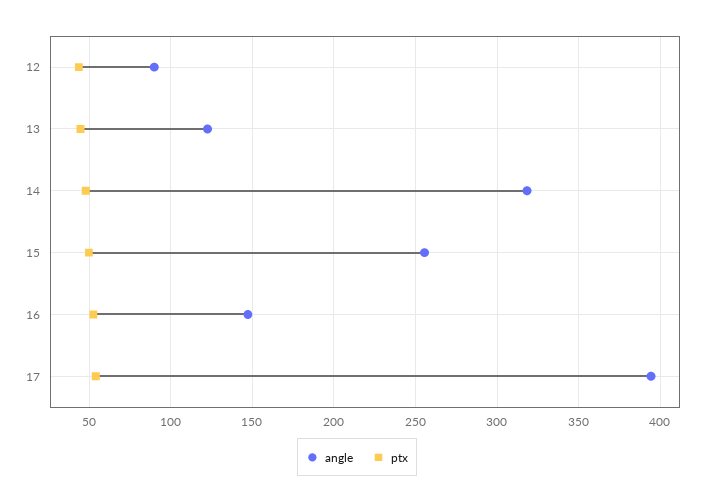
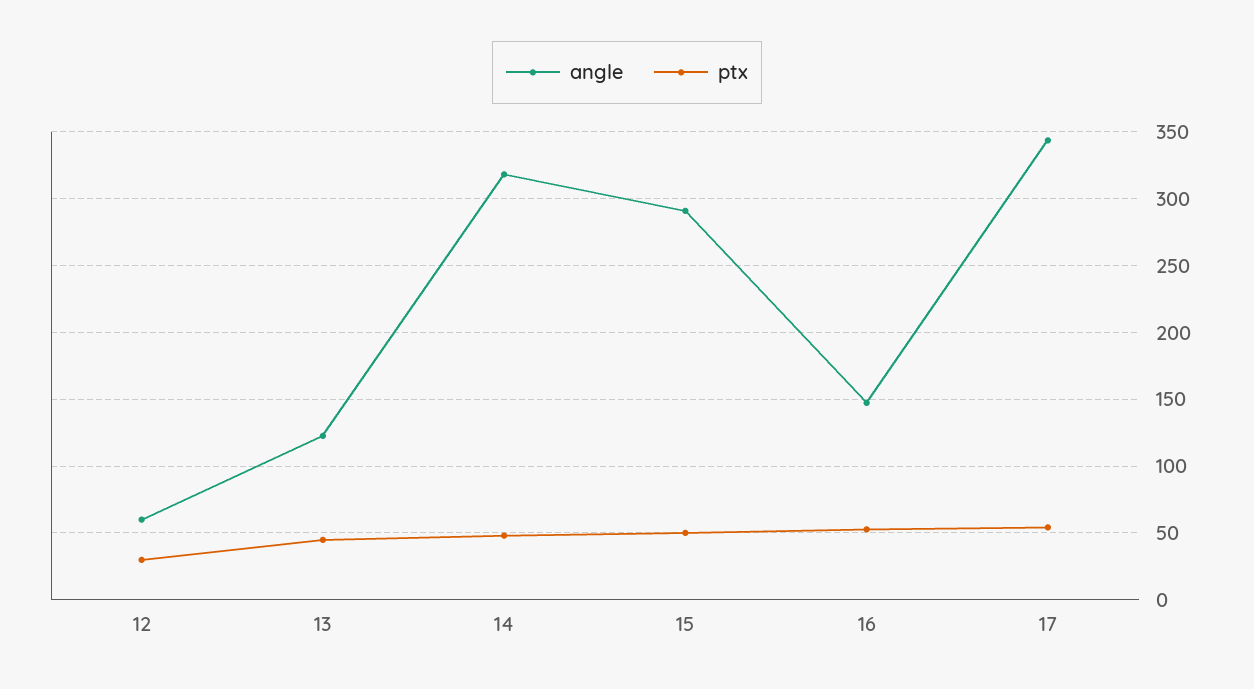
angle, 12: 90 -> 60
ptx, 12: 45 -> 30
angle, 15: 255 -> 290
angle, 17: 395 -> 345

